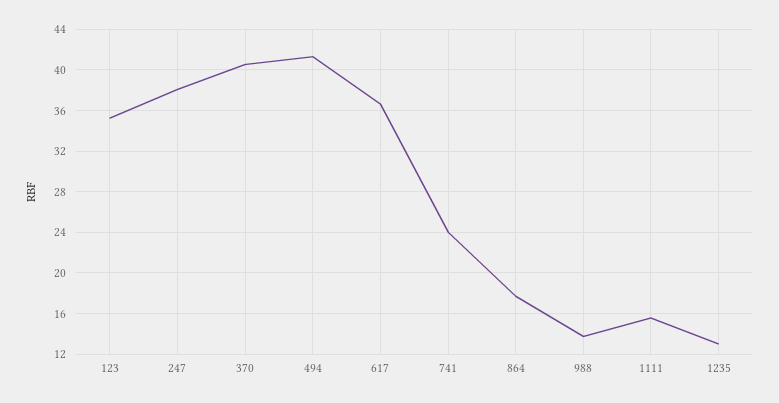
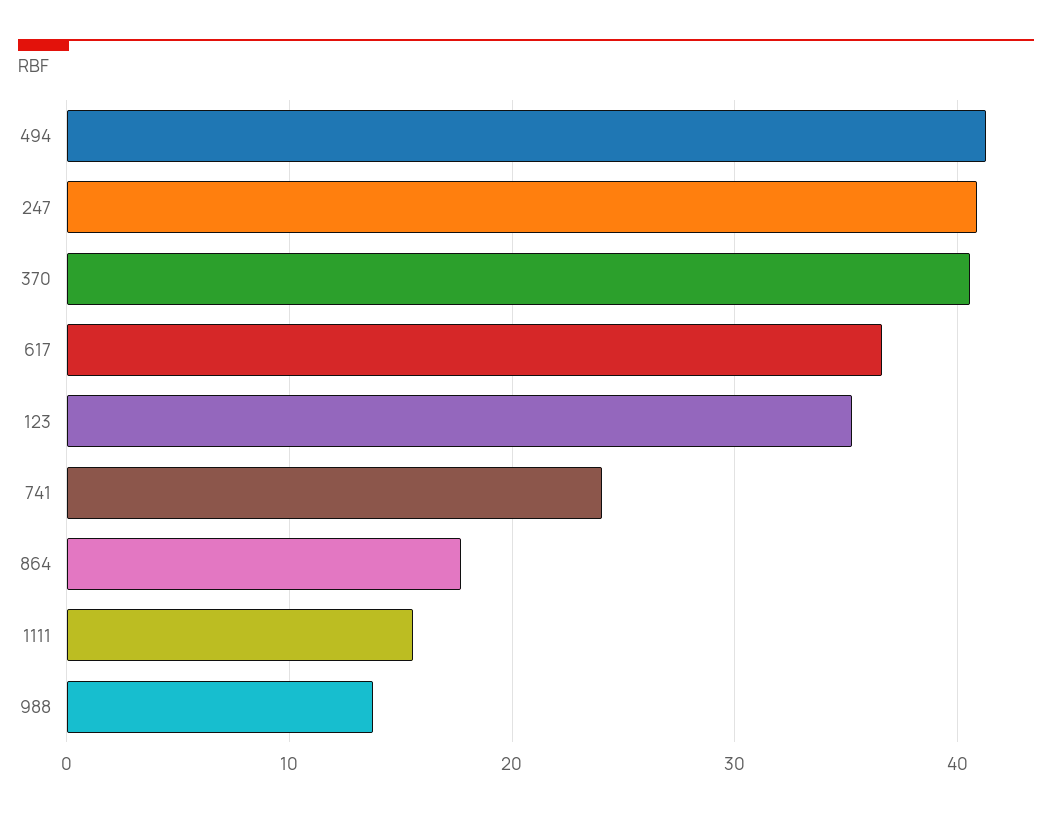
247: 38 -> 41
1235: 13 -> none

